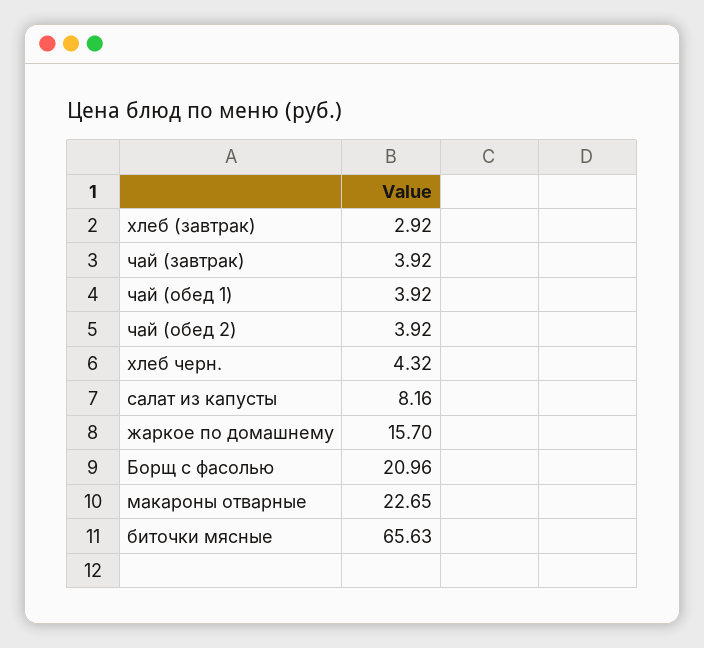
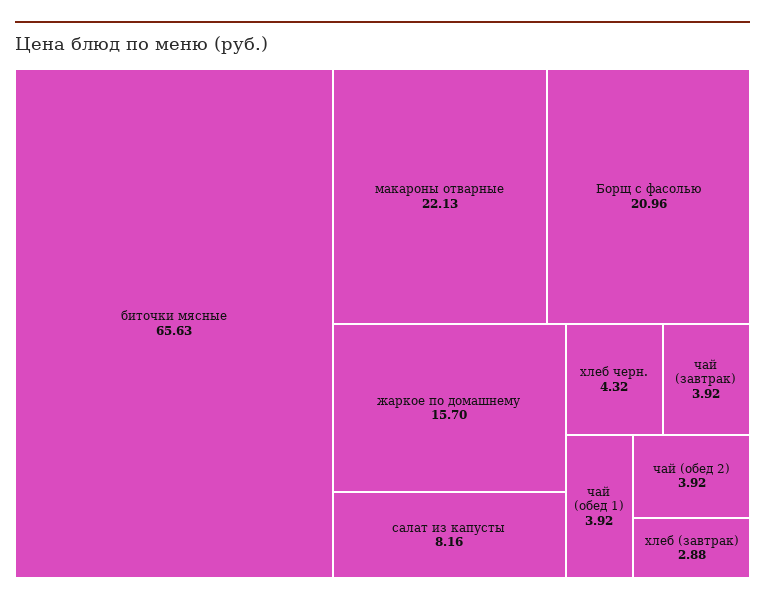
хлеб (завтрак): 2.92 -> 2.88
макароны отварные: 22.65 -> 22.13

